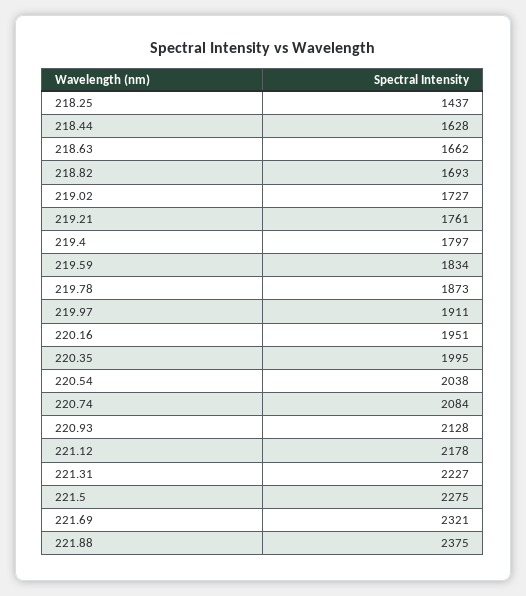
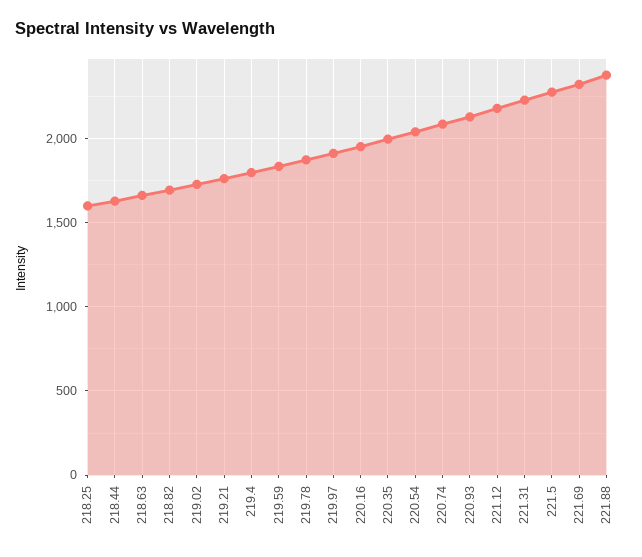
218.25: 1437 -> 1600

